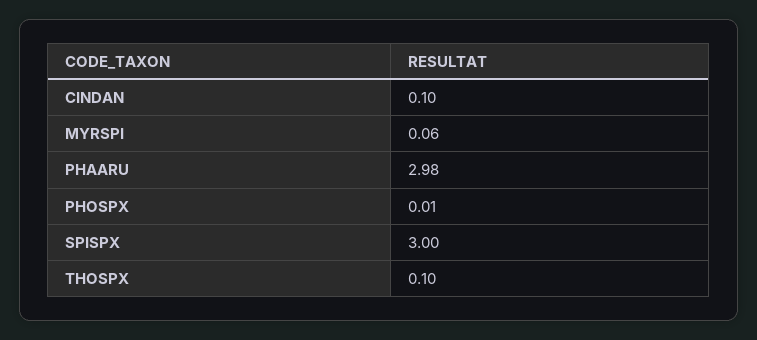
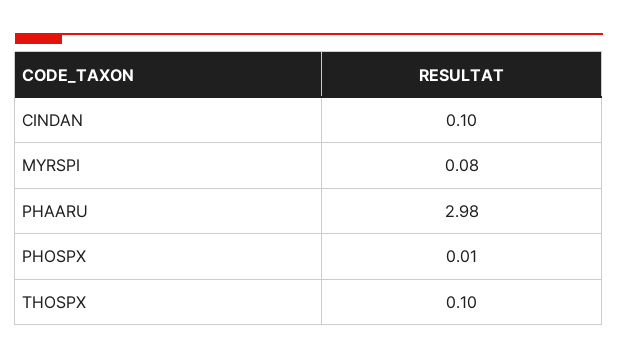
MYRSPI: 0.06 -> 0.08
SPISPX: 3 -> none

